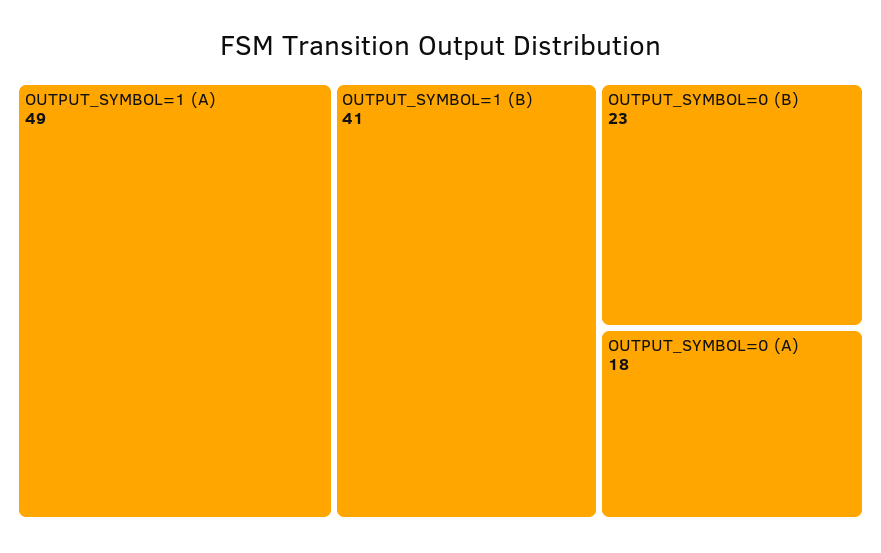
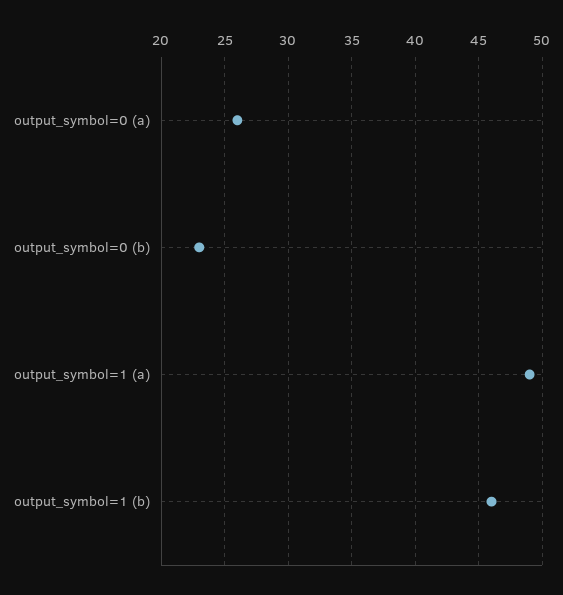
OUTPUT_SYMBOL=1 (B): 41 -> 46
OUTPUT_SYMBOL=0 (A): 18 -> 26

